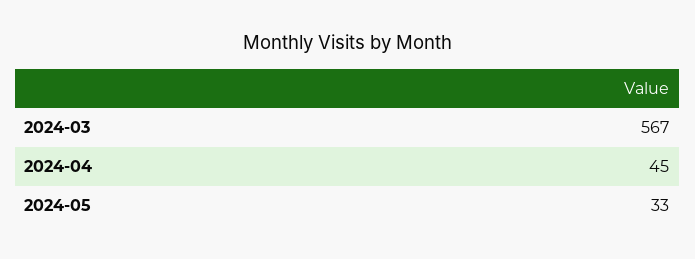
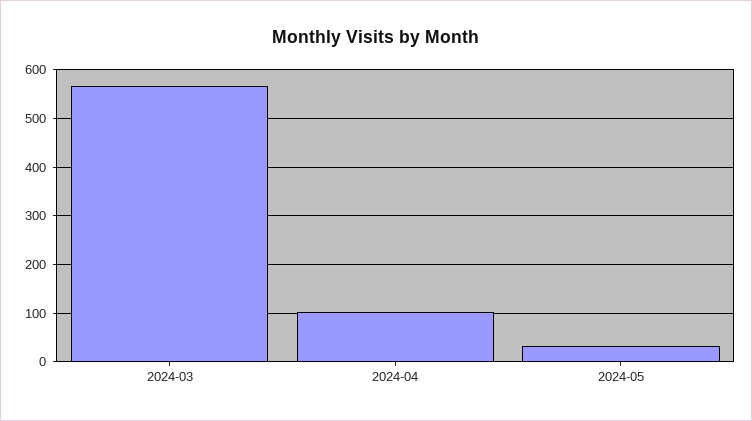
2024-04: 45 -> 100

